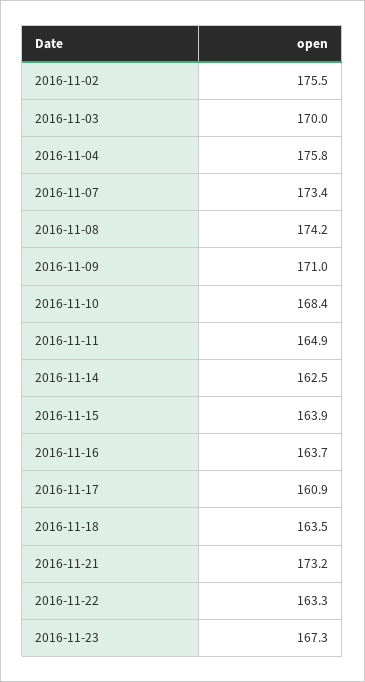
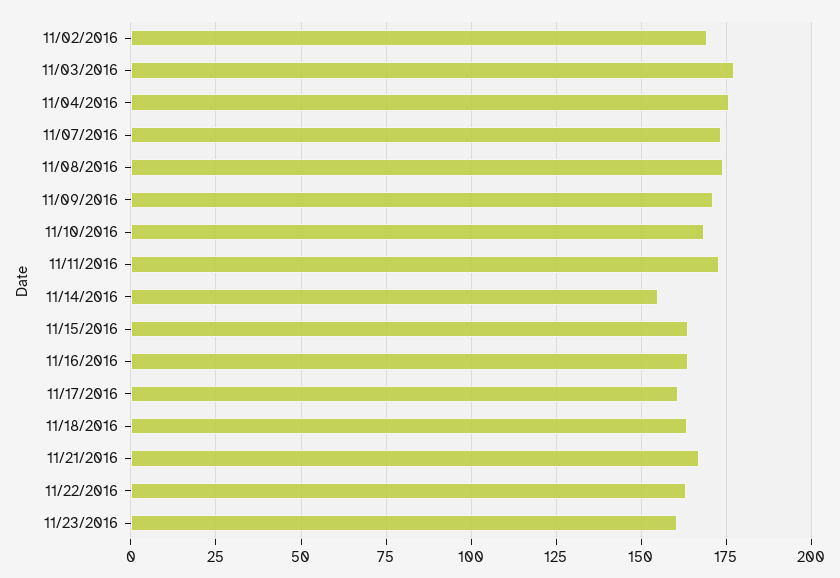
2016-11-02: 175.5 -> 170
2016-11-03: 170 -> 177.5
2016-11-11: 164.9 -> 172.5
2016-11-14: 162.5 -> 155
2016-11-21: 173.2 -> 167.5
2016-11-23: 167.3 -> 160

